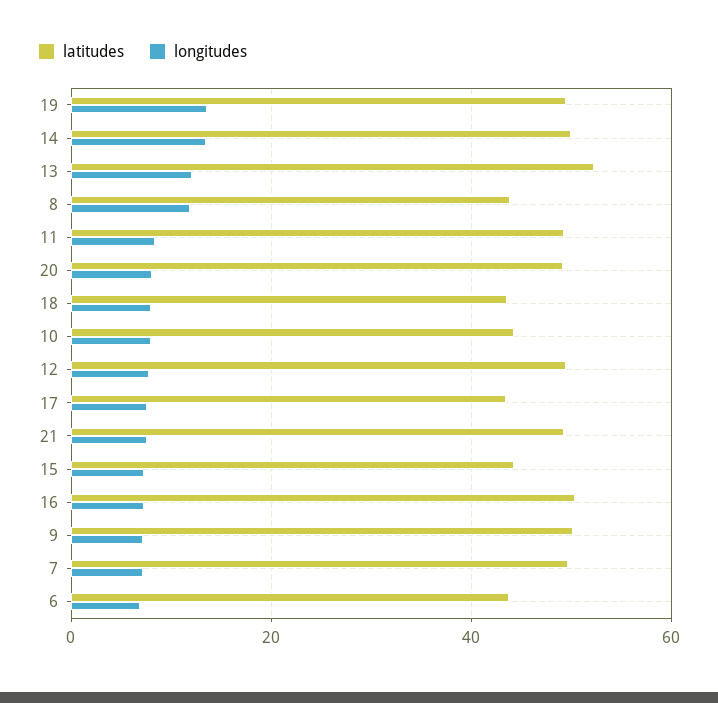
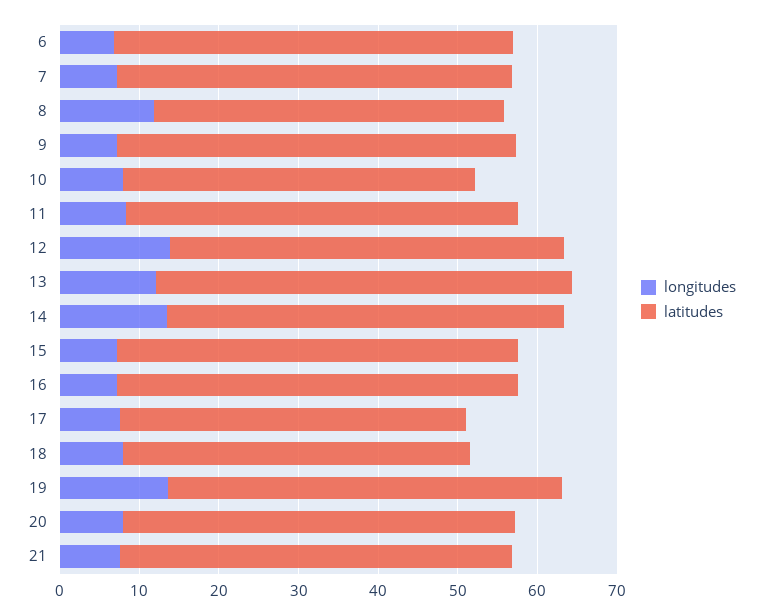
longitudes, 12: 8 -> 14
latitudes, 15: 44 -> 50
latitudes, 6: 44 -> 50

